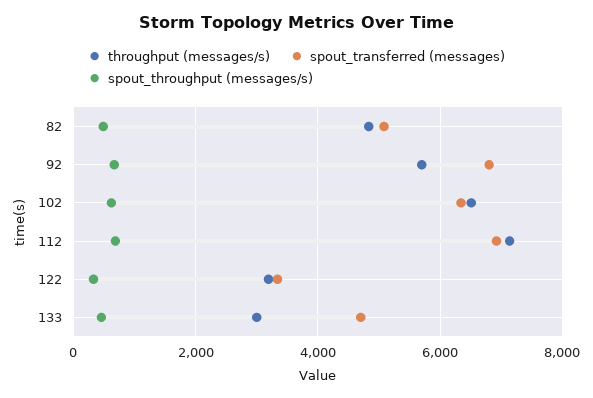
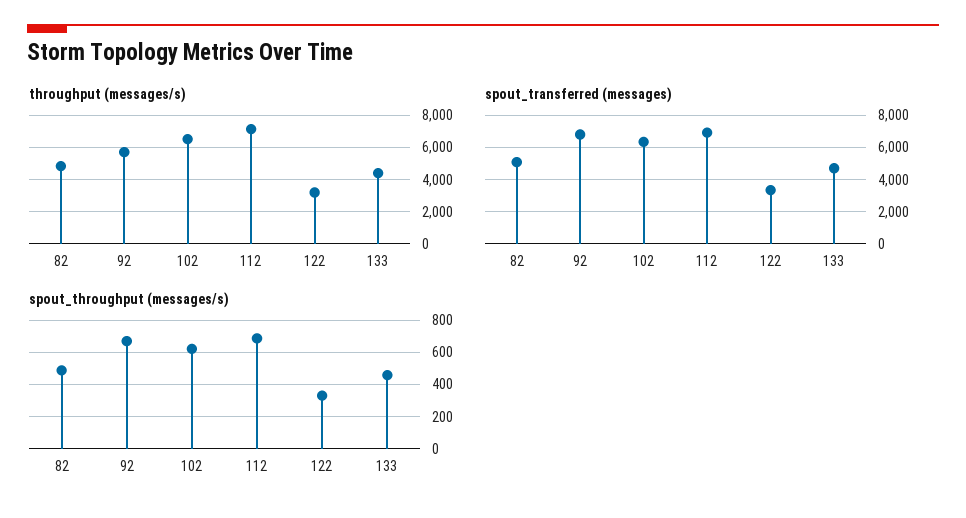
throughput (messages/s), 133: 3000 -> 4500

